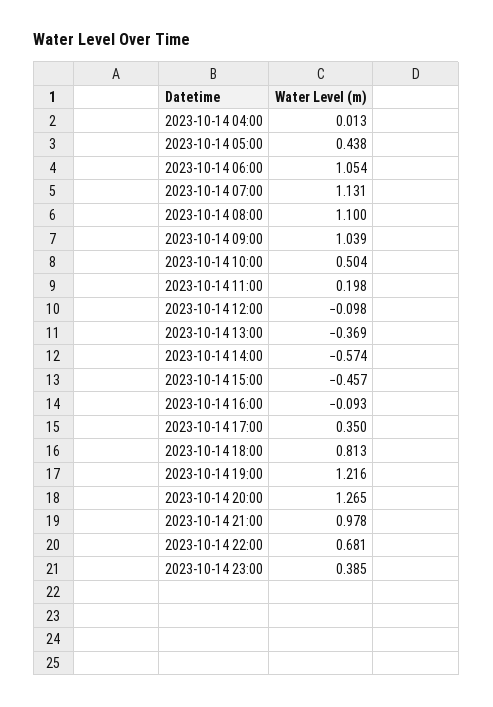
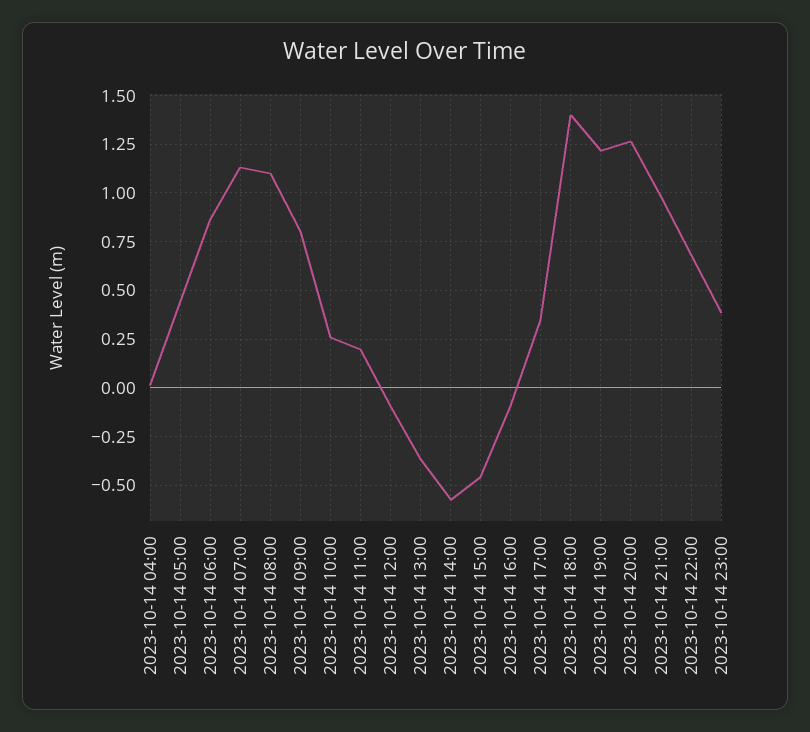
2023-10-14 06:00: 1.054 -> 0.85
2023-10-14 09:00: 1.039 -> 0.8
2023-10-14 10:00: 0.504 -> 0.25
2023-10-14 18:00: 0.813 -> 1.4

